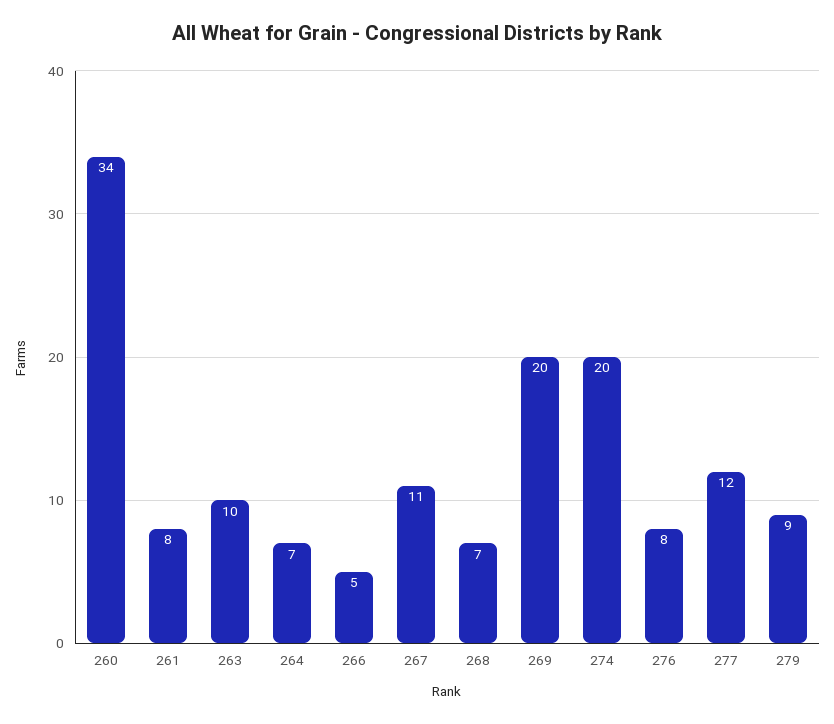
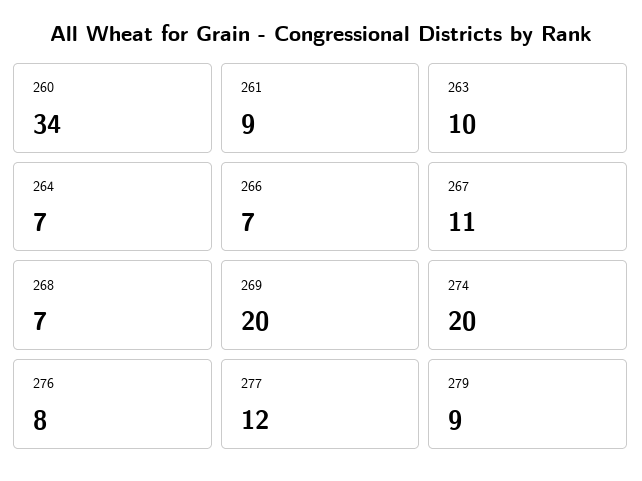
261: 8 -> 9
266: 5 -> 7

